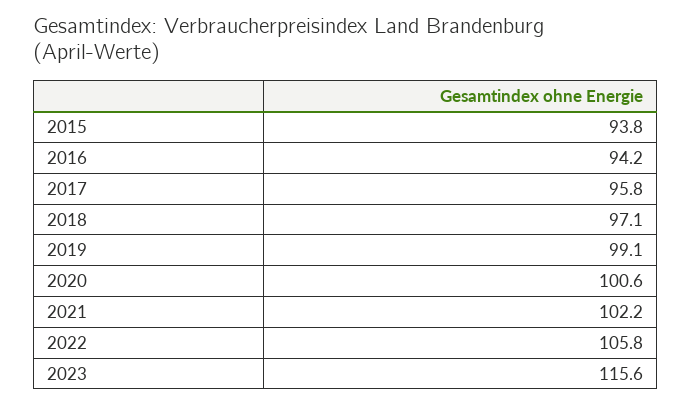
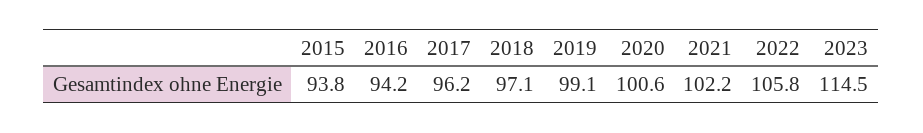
2017: 95.8 -> 96.2
2023: 115.6 -> 114.5

